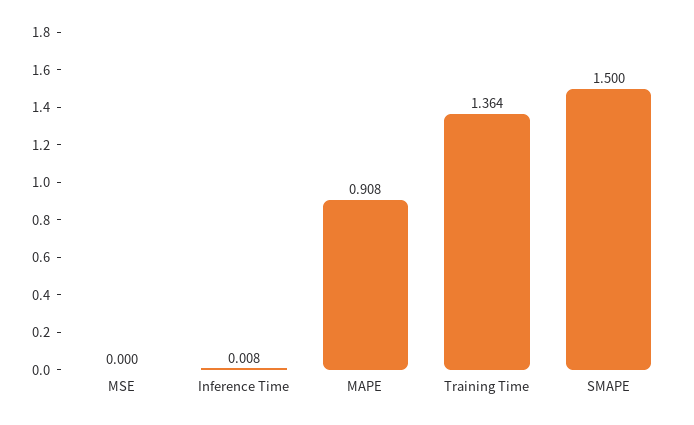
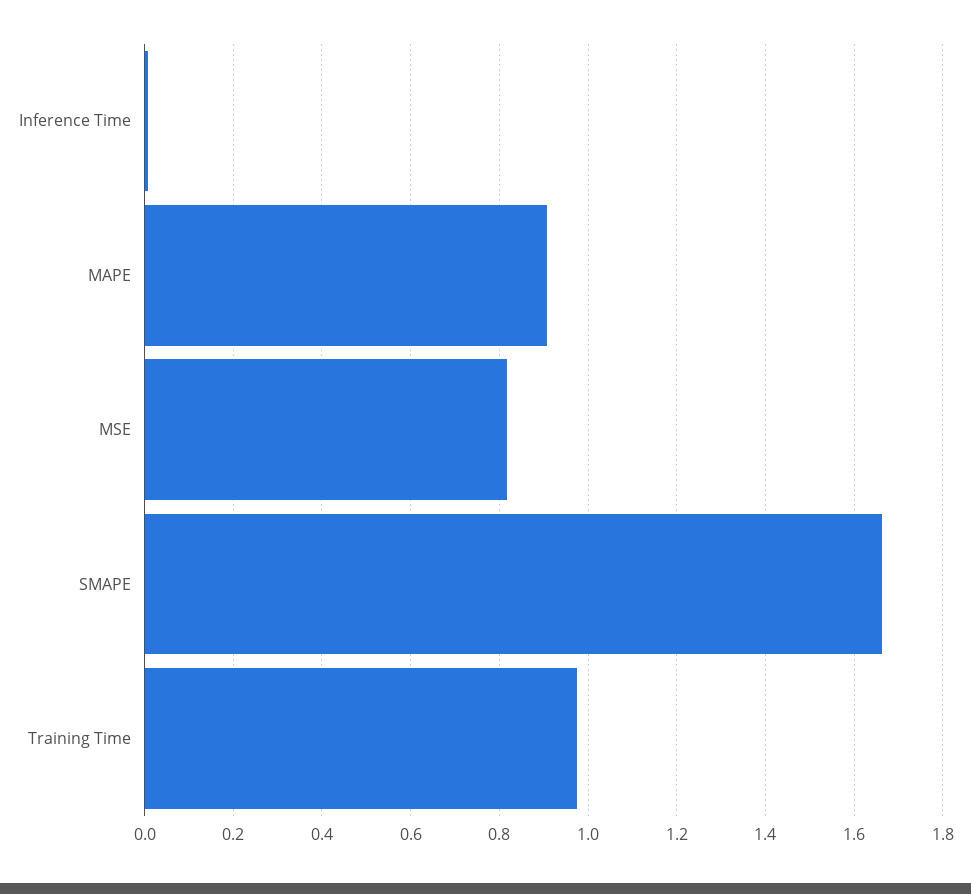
MSE: 0 -> 0.82
Training Time: 1.364 -> 0.98
SMAPE: 1.5 -> 1.66

